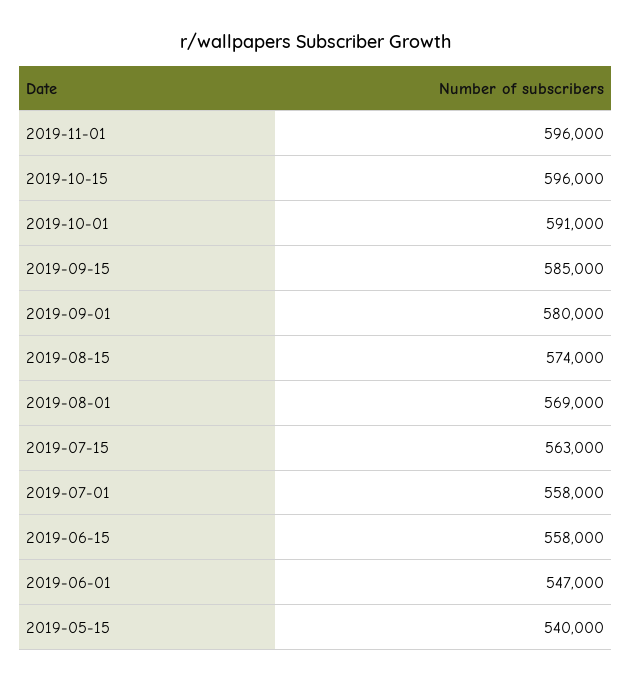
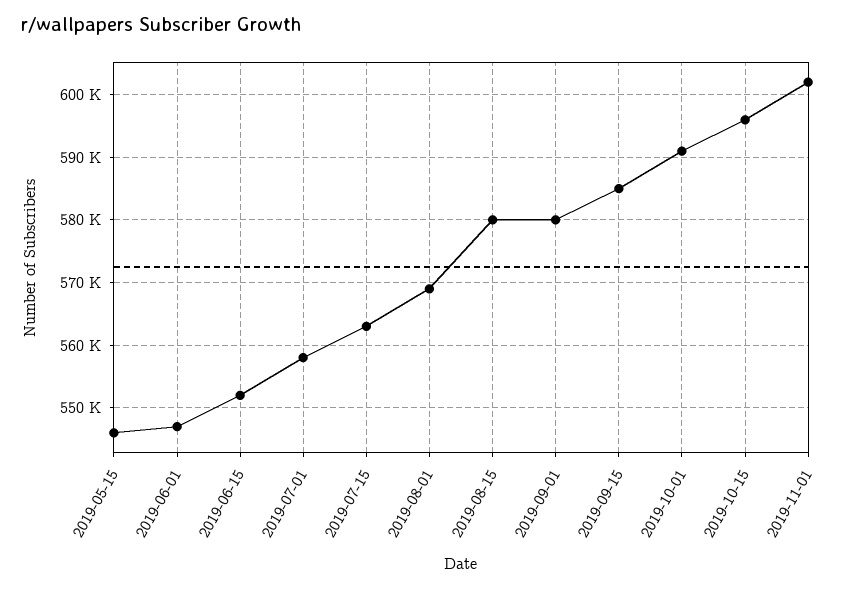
2019-11-01: 596000 -> 602000
2019-08-15: 574000 -> 580000
2019-06-15: 558000 -> 552000
2019-05-15: 540000 -> 546000

